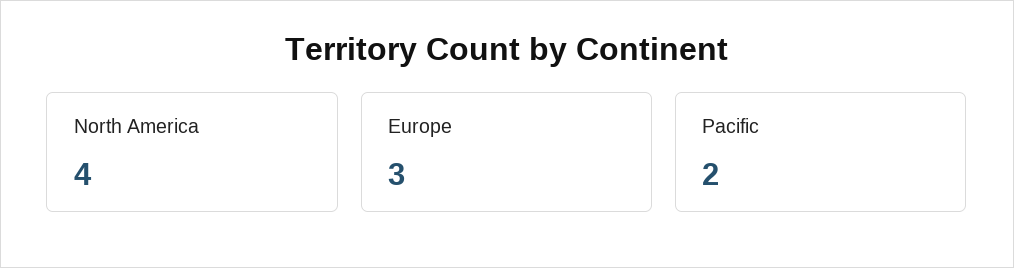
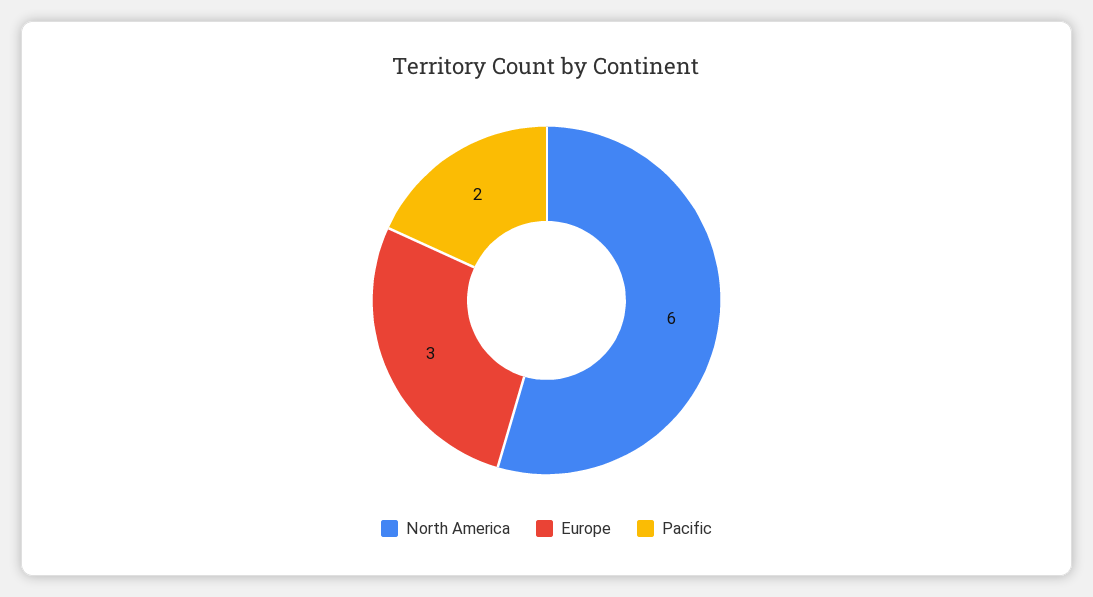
North America: 4 -> 6

